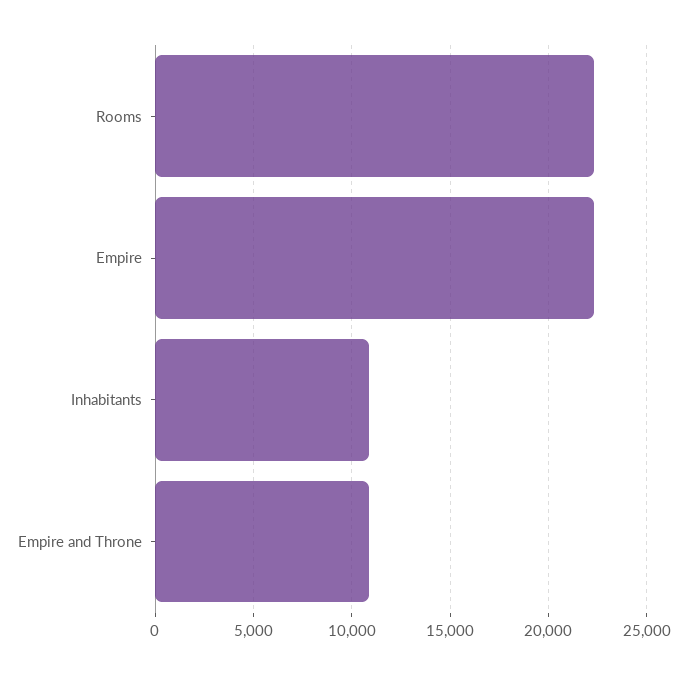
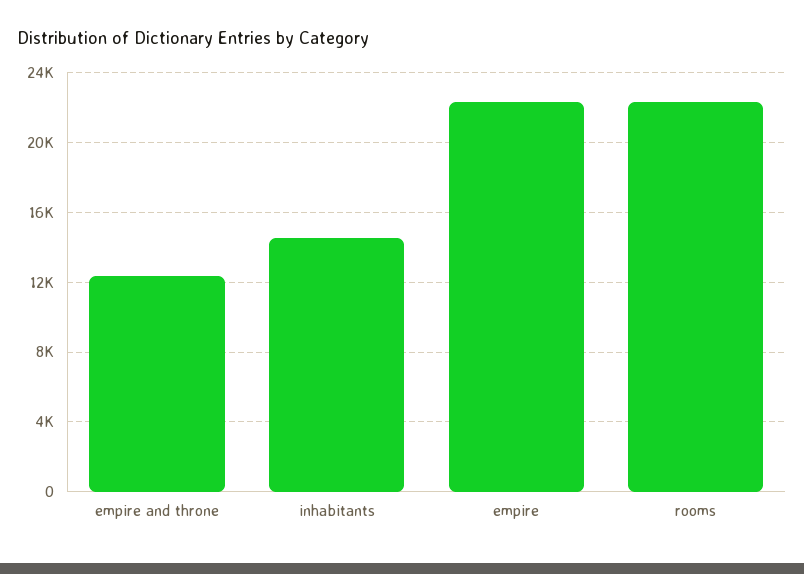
Inhabitants: 11000 -> 14500
Empire and Throne: 11000 -> 12500

